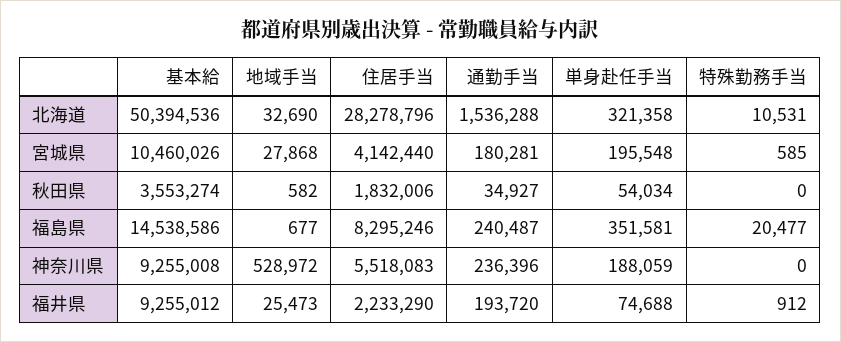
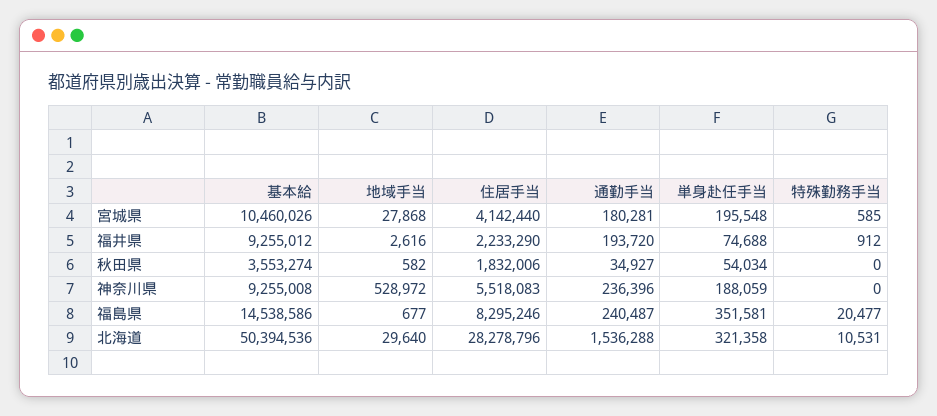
地域手当, 北海道: 32690 -> 29640
地域手当, 福井県: 25473 -> 2616

